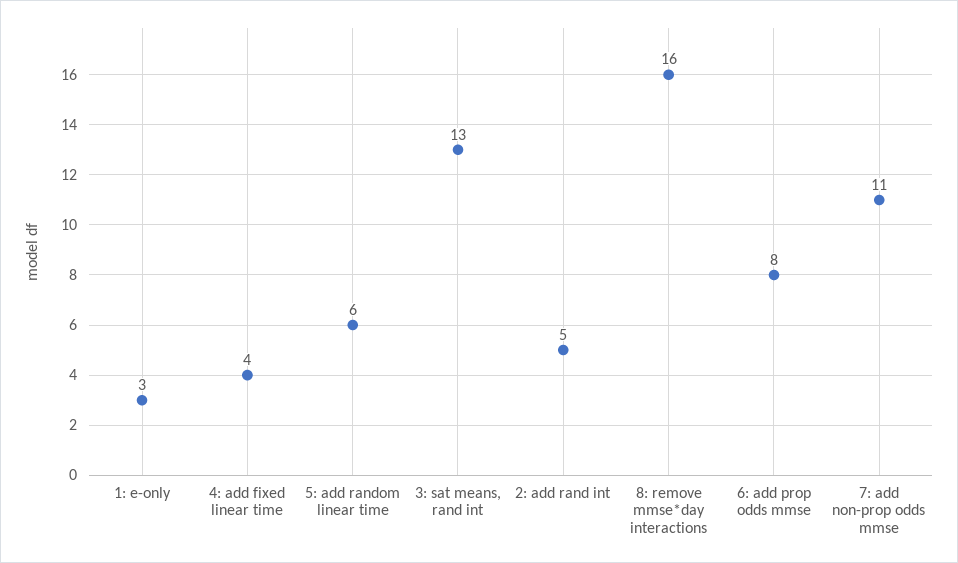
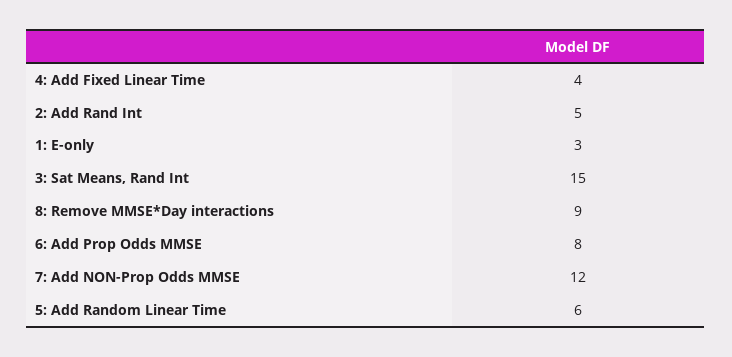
3: sat means, rand int: 13 -> 15
8: remove mmse*day interactions: 16 -> 9
7: add non-prop odds mmse: 11 -> 12

